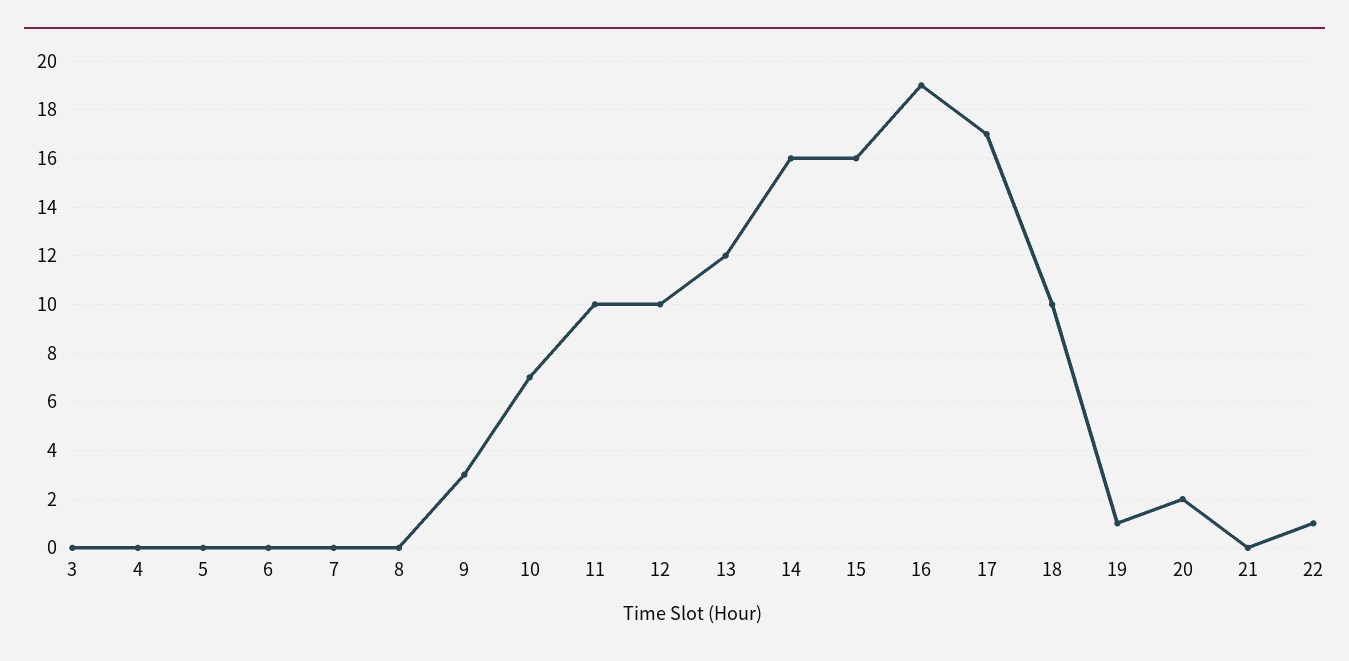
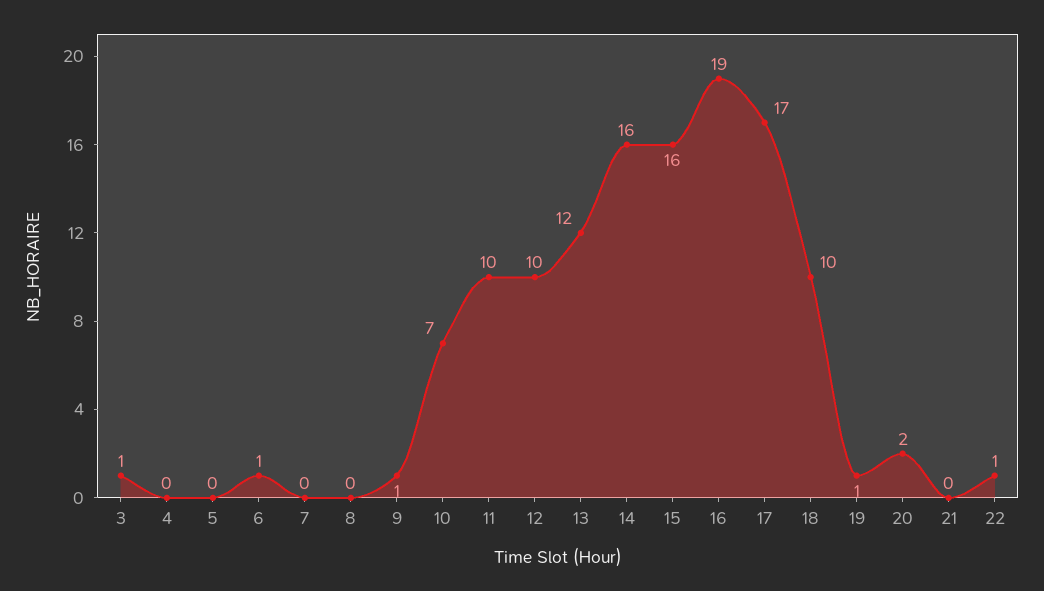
3: 0 -> 1
6: 0 -> 1
9: 3 -> 1

